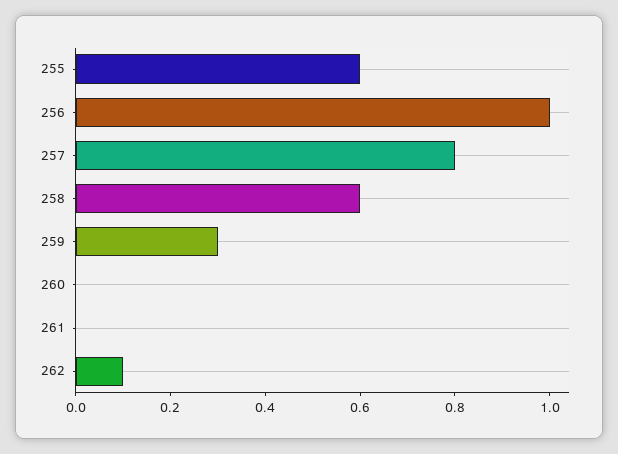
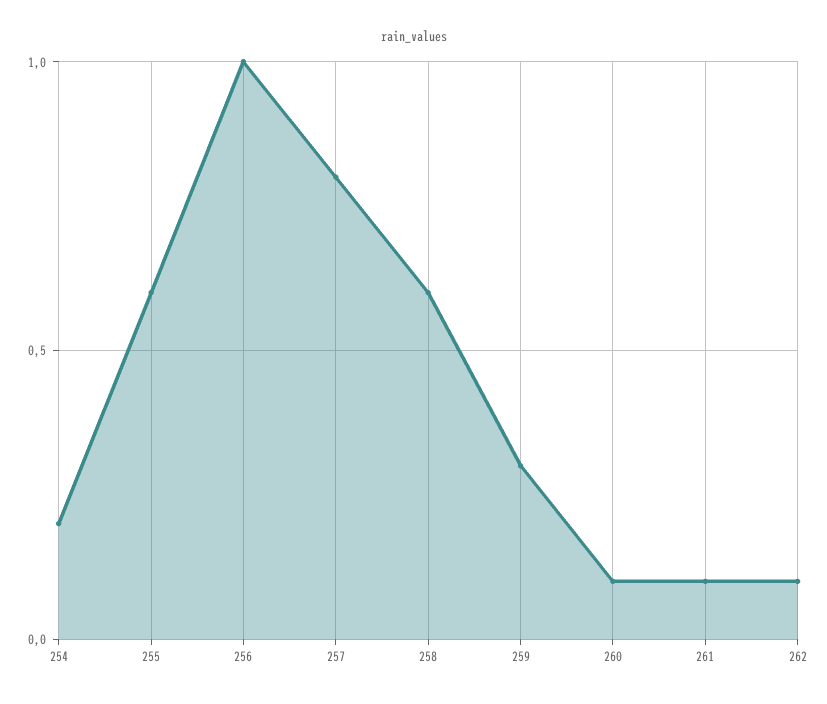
260: 0 -> 0.1
261: 0 -> 0.1
254: none -> 0.2

